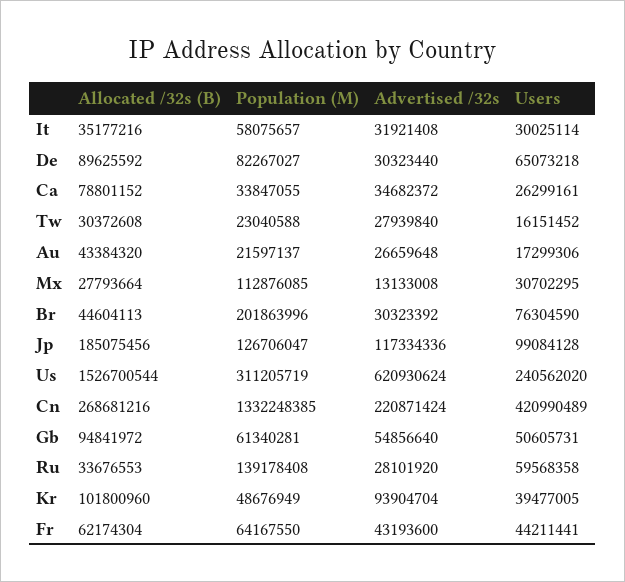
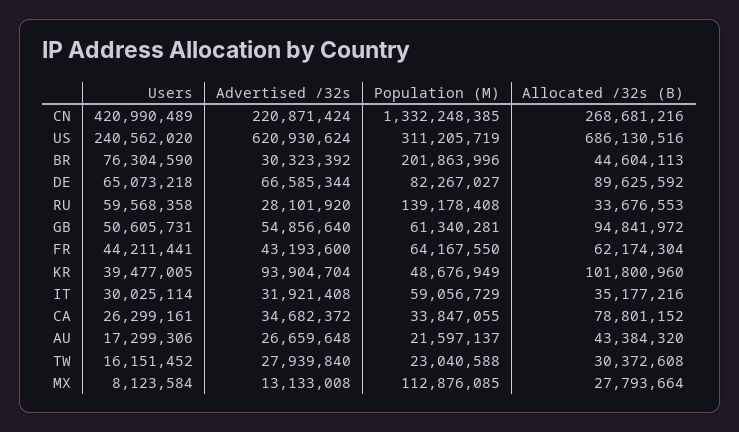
Population (M), It: 58075657 -> 59056729
Advertised /32s, De: 30323440 -> 66585344
Users, Mx: 30702295 -> 8123584
Allocated /32s (B), Jp: 185075456 -> none
Population (M), Jp: 126706047 -> none
Advertised /32s, Jp: 117334336 -> none
Users, Jp: 99084128 -> none
Allocated /32s (B), Us: 1526700544 -> 686130516

